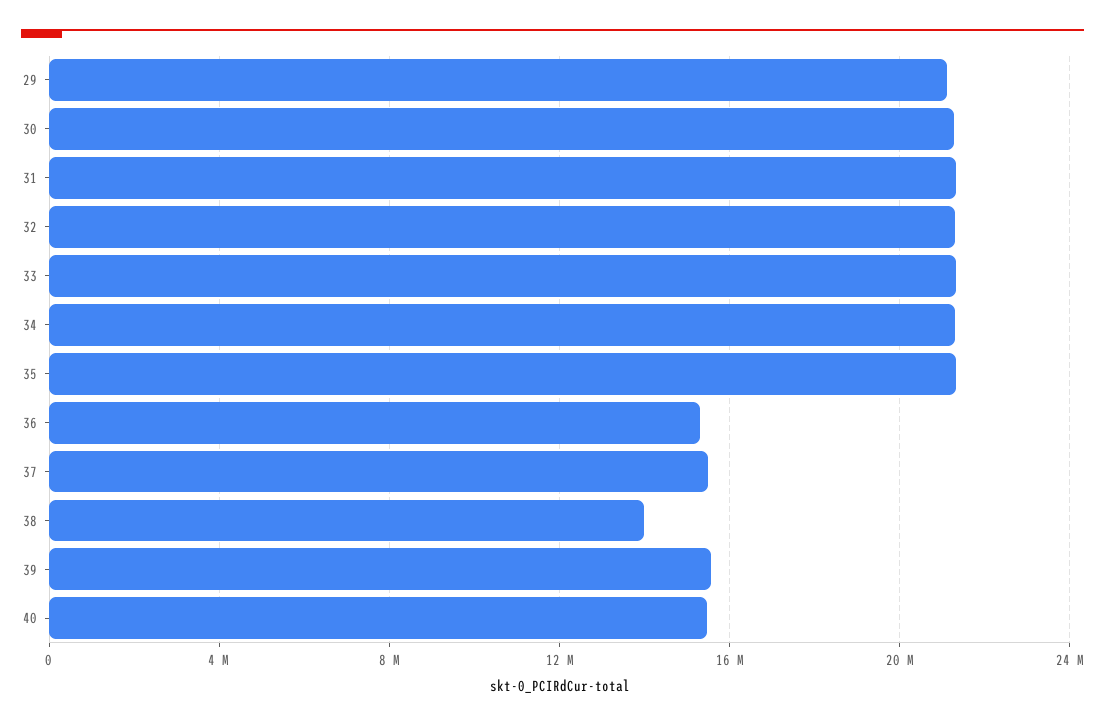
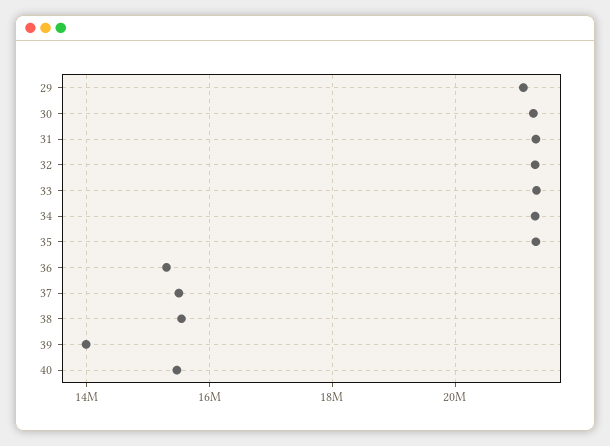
38: 14000000 -> 15600000
39: 15500000 -> 14000000

